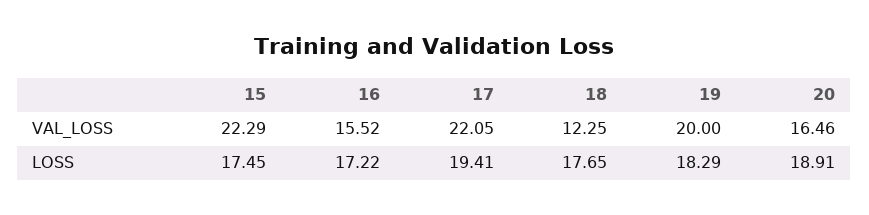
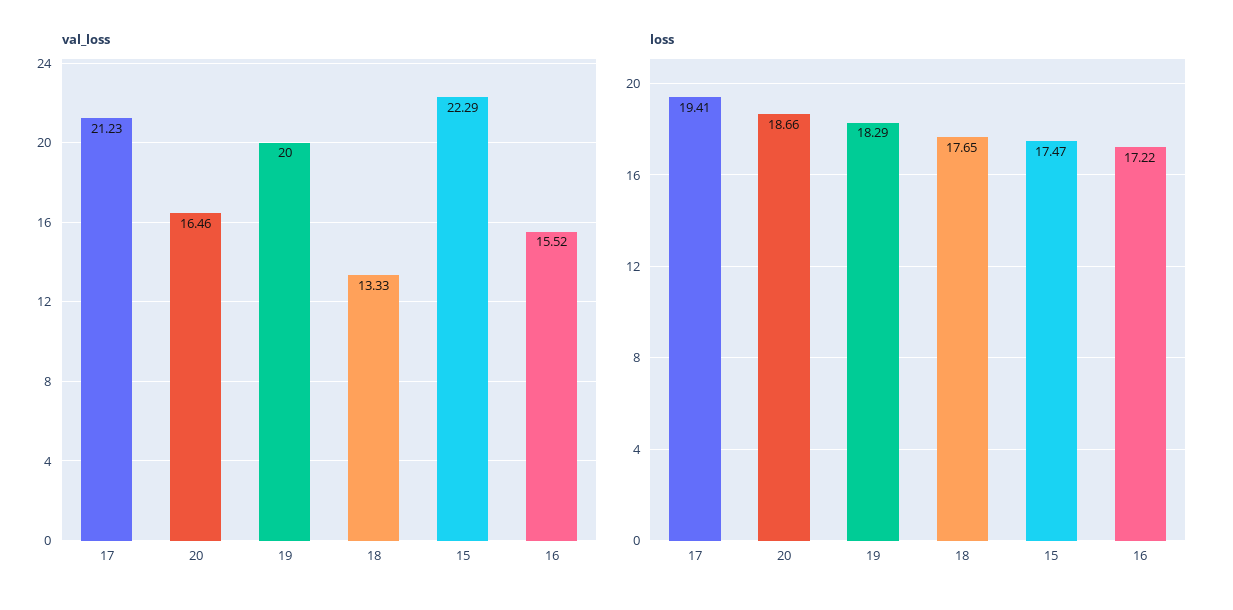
VAL_LOSS, 17: 22.05 -> 21.23
VAL_LOSS, 18: 12.25 -> 13.33
LOSS, 15: 17.45 -> 17.47
LOSS, 20: 18.91 -> 18.66

